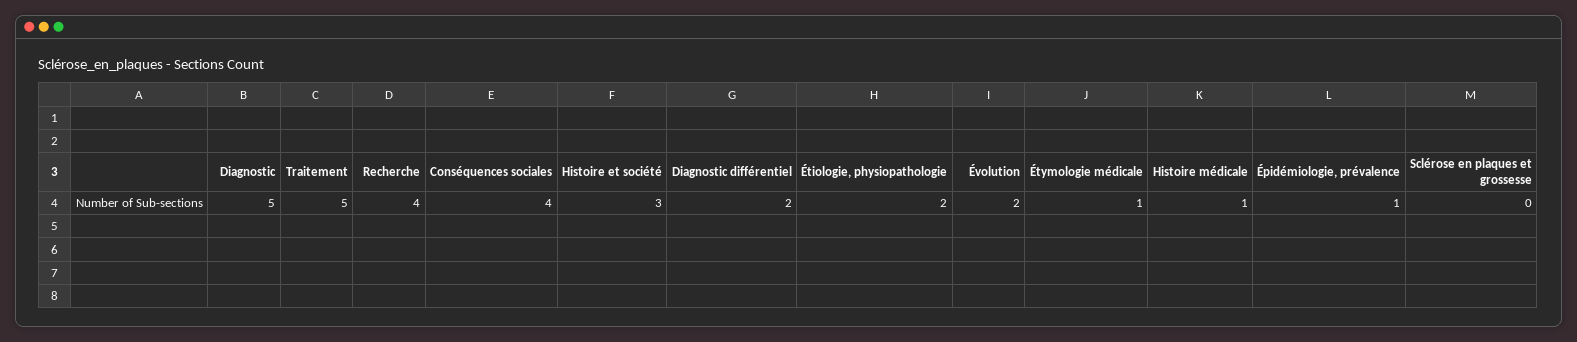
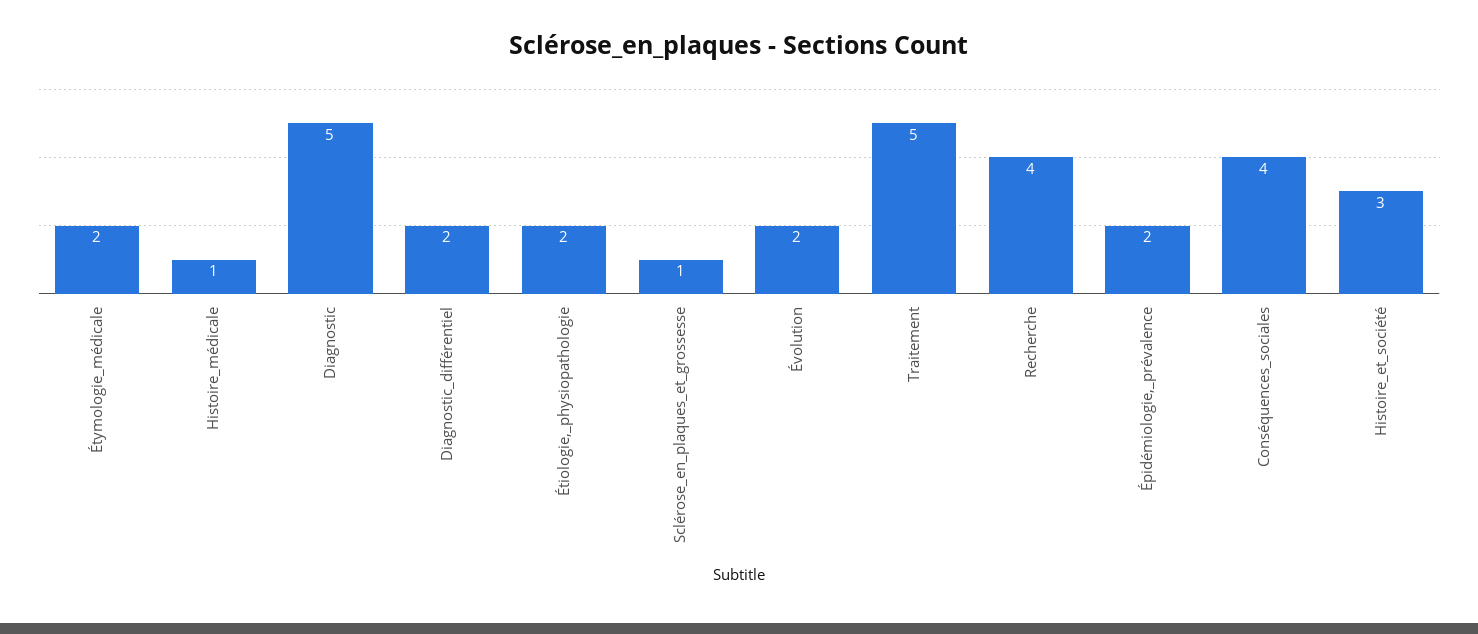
Étymologie médicale: 1 -> 2
Épidémiologie, prévalence: 1 -> 2
Sclérose en plaques et grossesse: 0 -> 1

